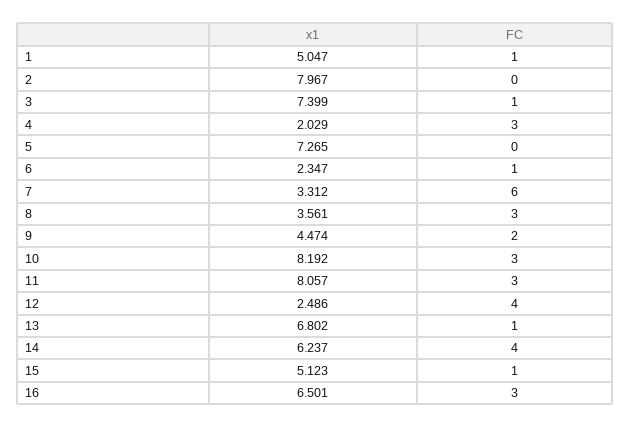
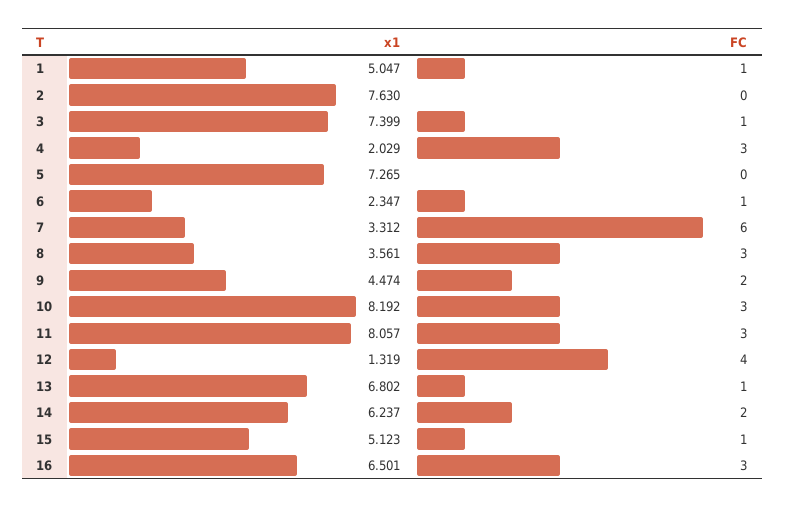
x1, 2: 7.967 -> 7.63
x1, 12: 2.486 -> 1.319
FC, 14: 4 -> 2

